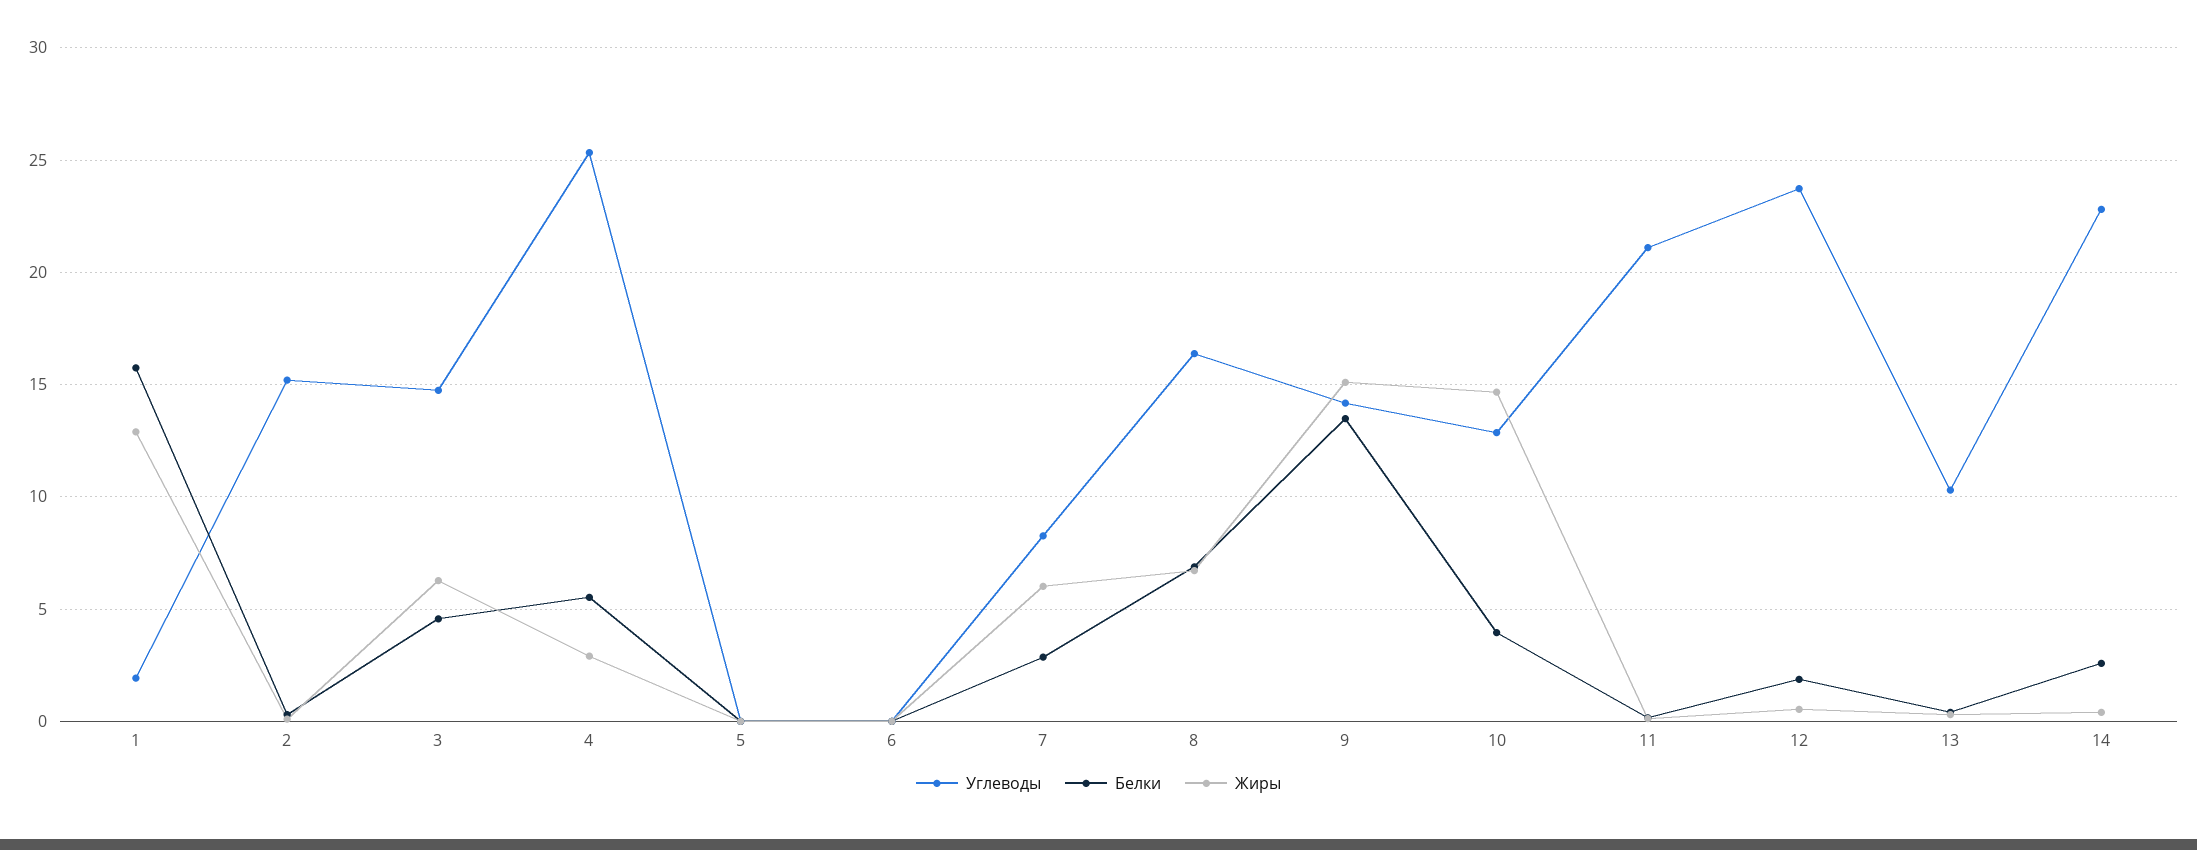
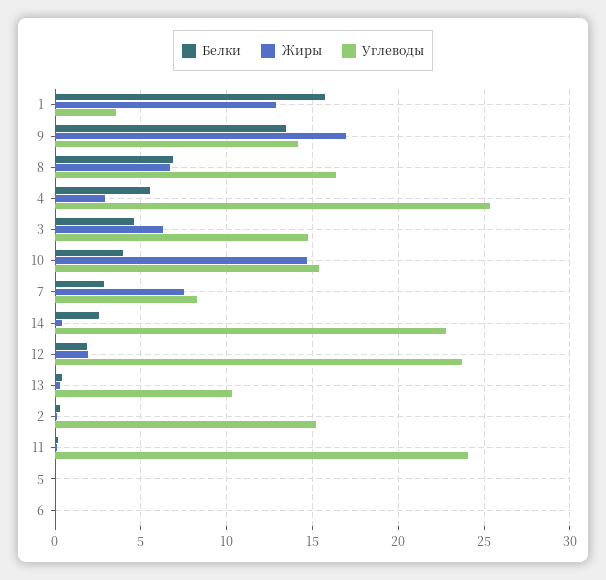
Углеводы, 1: 2 -> 3.5
Жиры, 7: 6 -> 7.5
Жиры, 9: 15 -> 17
Углеводы, 10: 13 -> 15.5
Углеводы, 11: 21 -> 24
Жиры, 12: 0.5 -> 2

